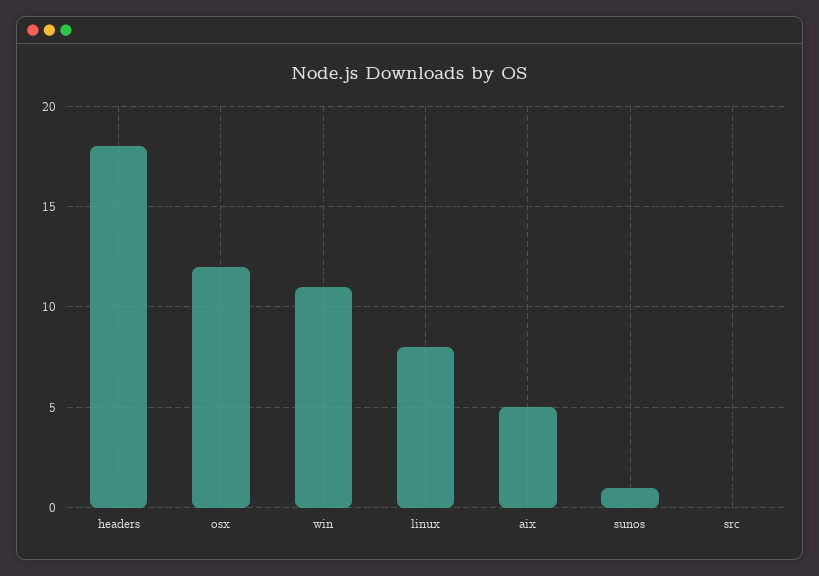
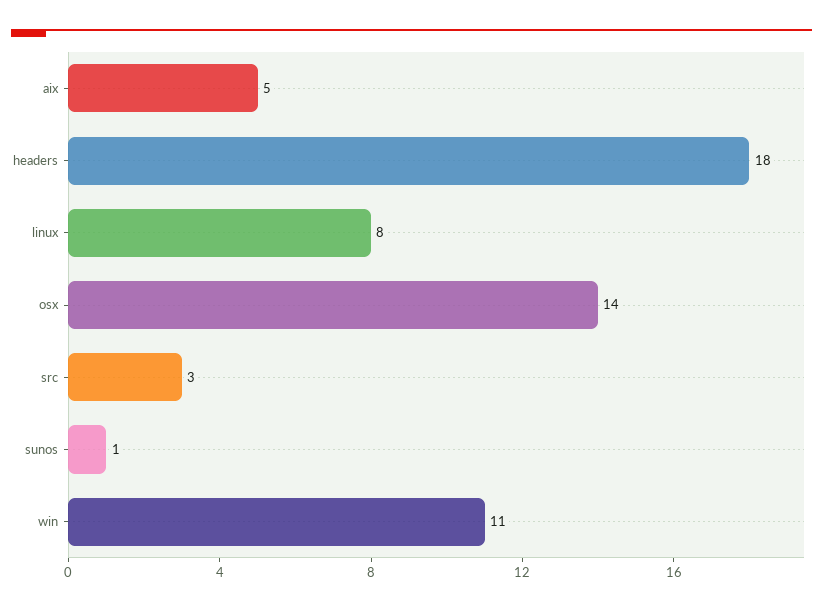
osx: 12 -> 14
src: 0 -> 3

